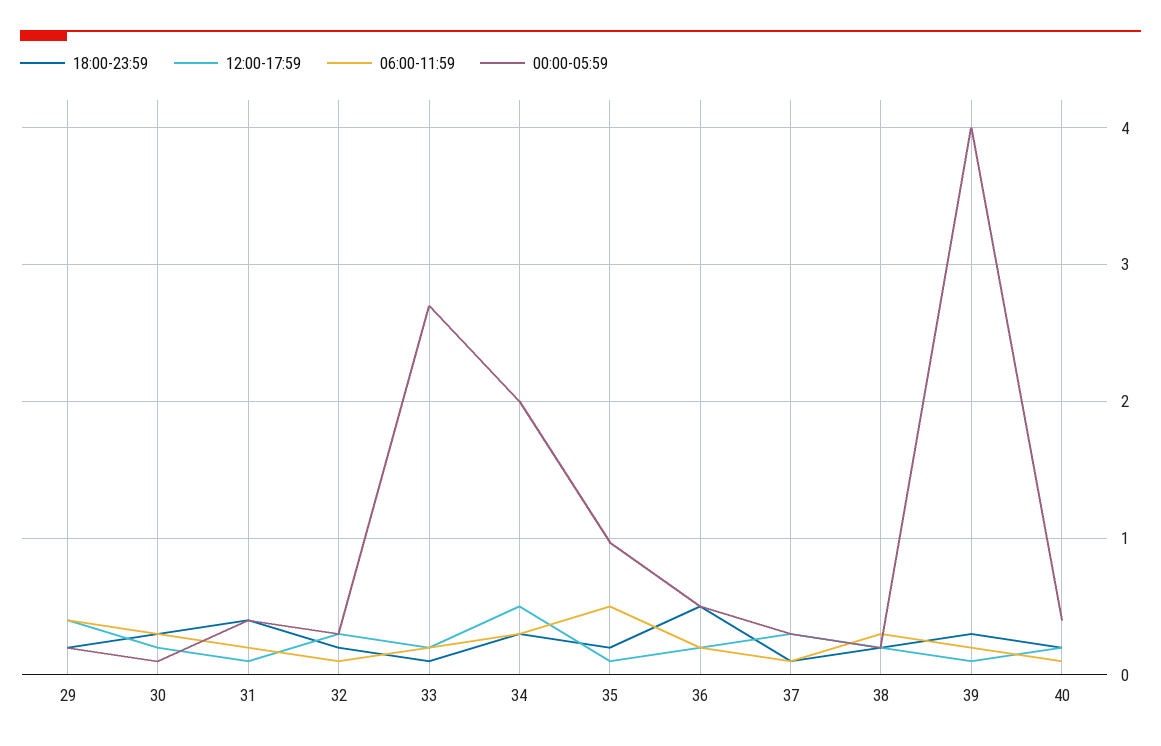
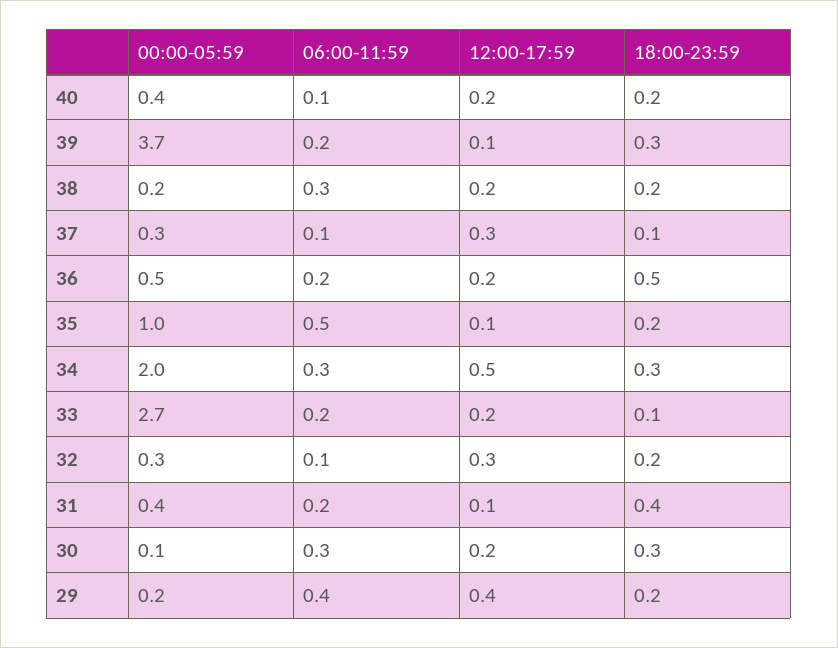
00:00-05:59, 39: 4 -> 3.7

